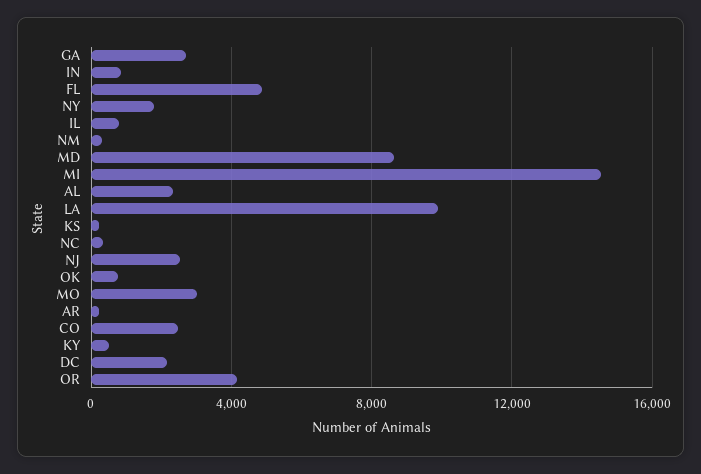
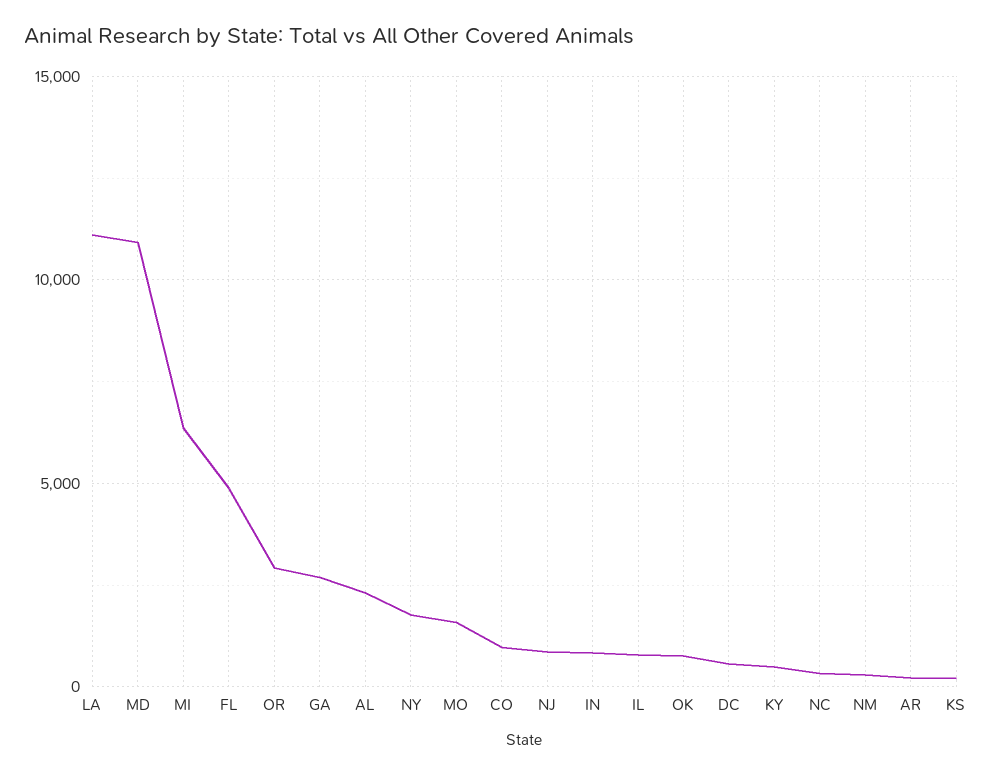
MD: 8500 -> 11000
MI: 14500 -> 6500
LA: 10000 -> 11000
NJ: 2500 -> 1000
MO: 3000 -> 1500
CO: 2500 -> 1000
DC: 2000 -> 500
OR: 4000 -> 3000

